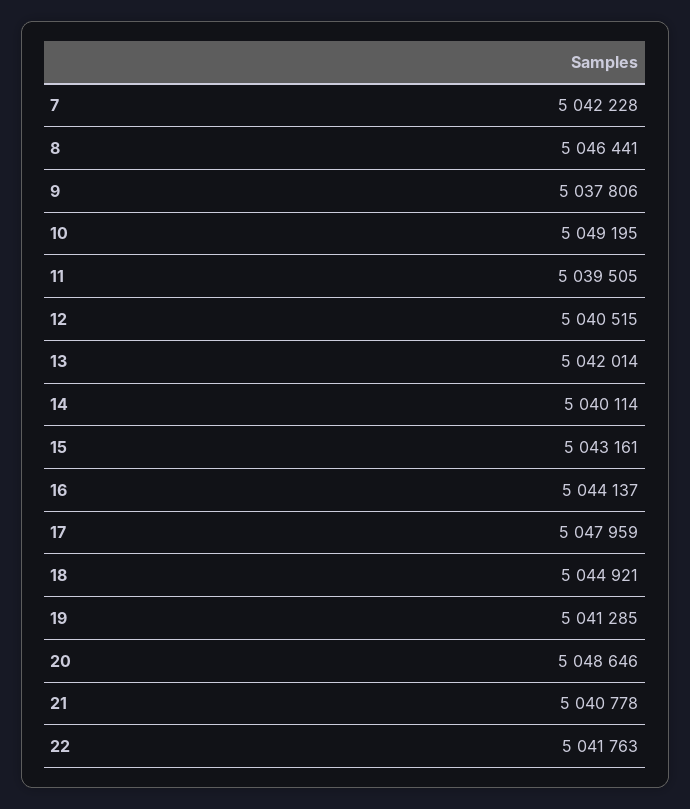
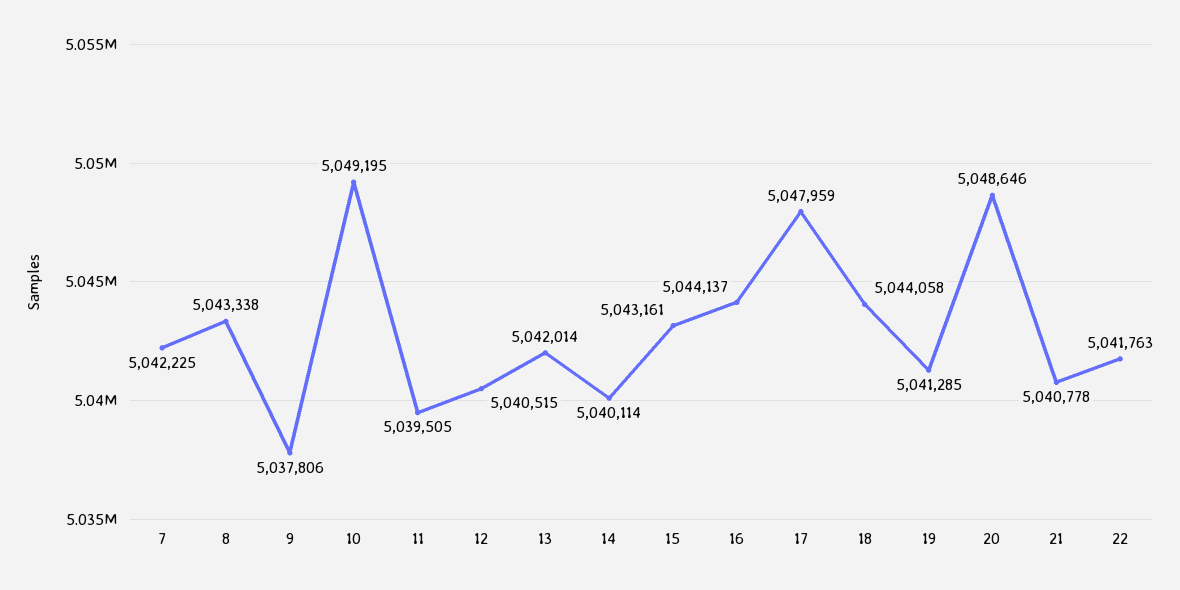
7: 5042228 -> 5042225
8: 5046441 -> 5043338
18: 5044921 -> 5044058

